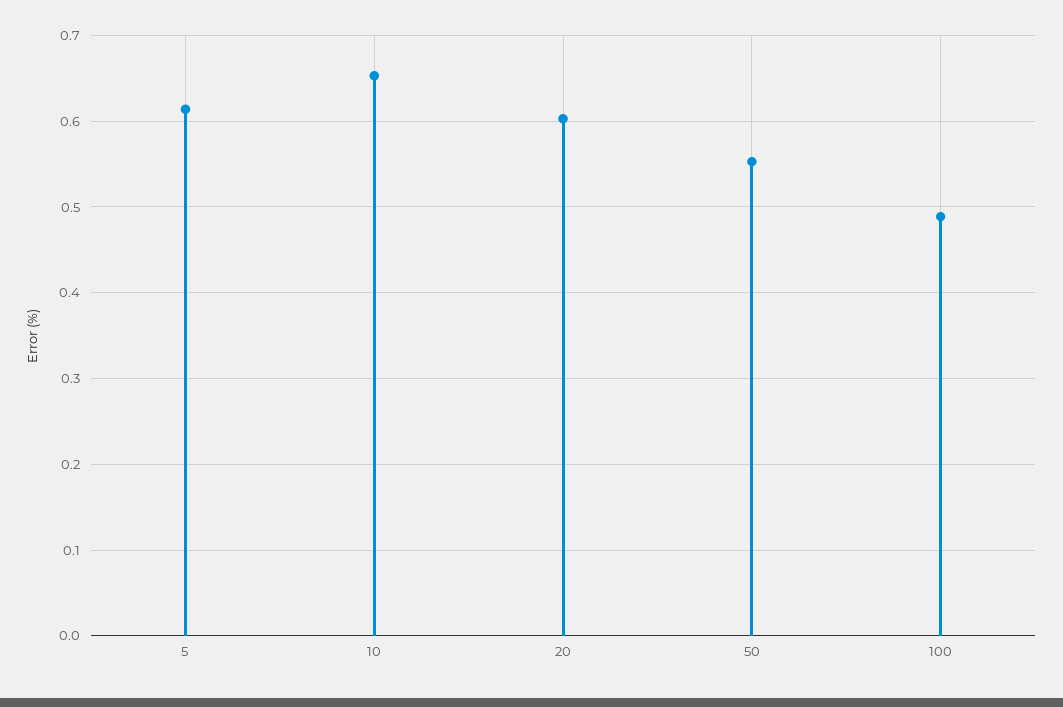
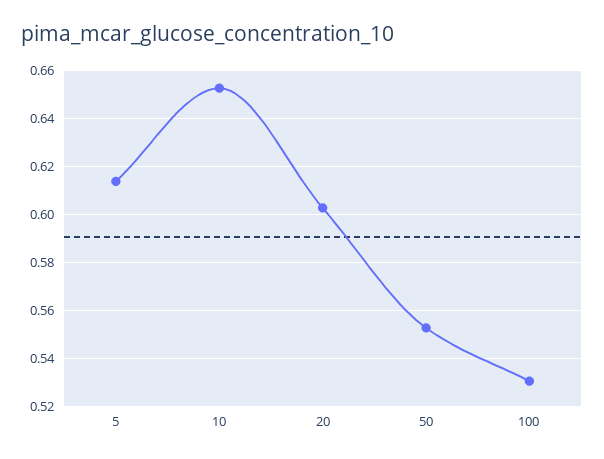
100: 0.49 -> 0.53

